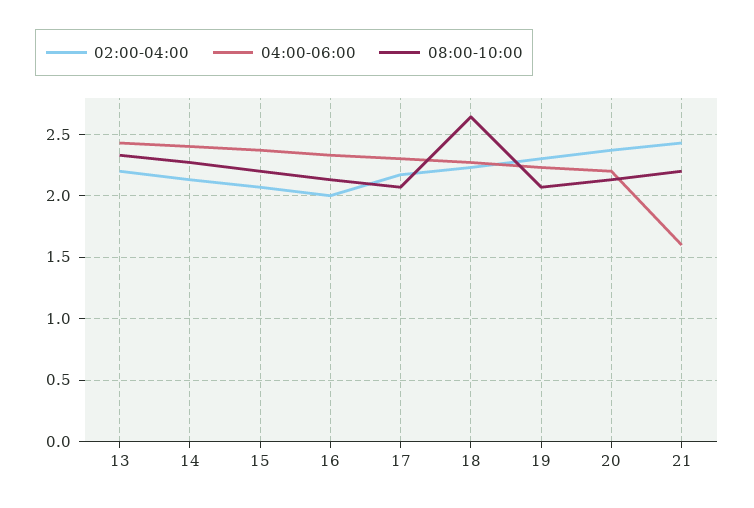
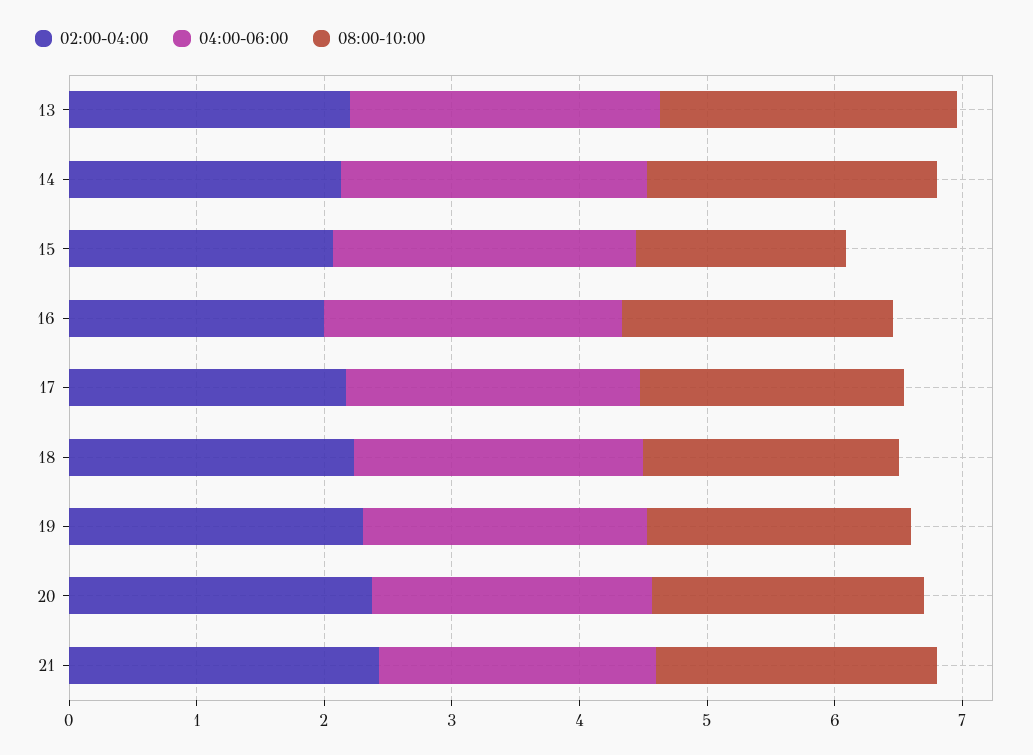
08:00-10:00, 15: 2.2 -> 1.6
08:00-10:00, 18: 2.65 -> 2
04:00-06:00, 21: 1.6 -> 2.2

